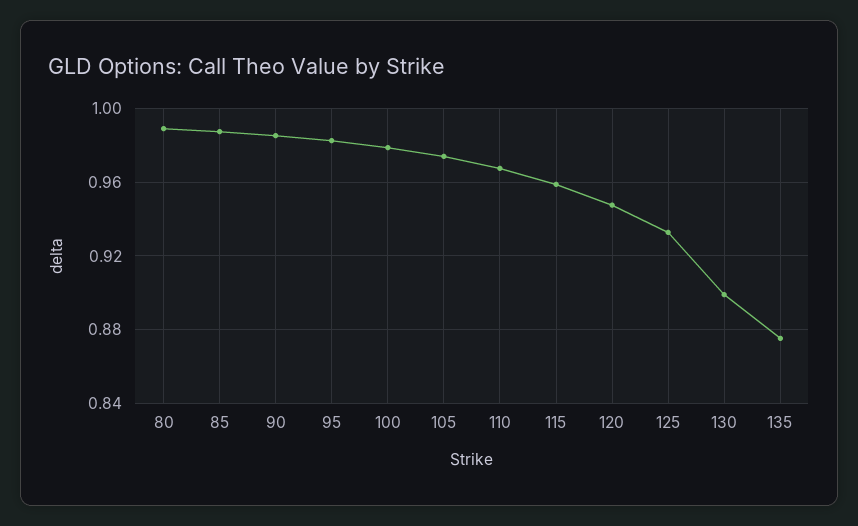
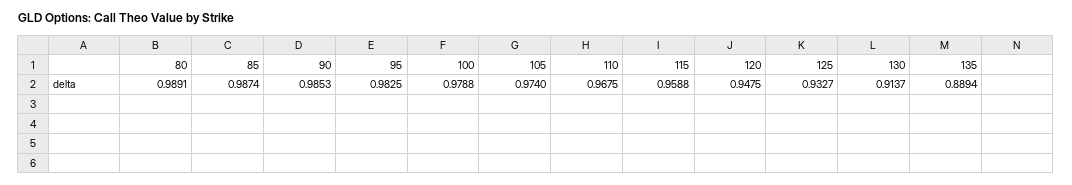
130: 0.9 -> 0.9137
135: 0.875 -> 0.8894

